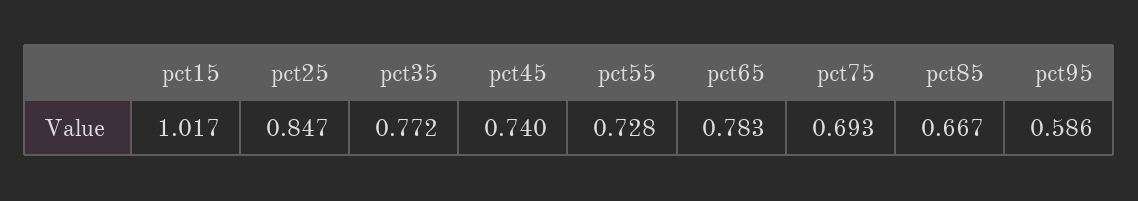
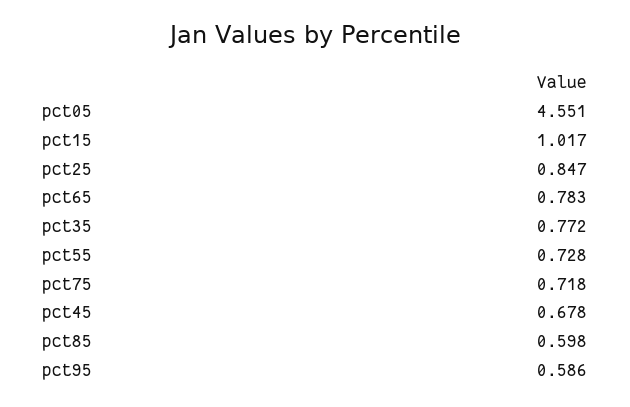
pct45: 0.74 -> 0.678
pct75: 0.693 -> 0.718
pct85: 0.667 -> 0.598
pct05: none -> 4.551

